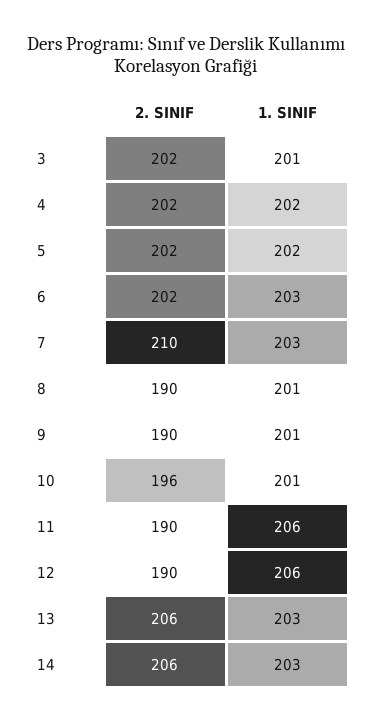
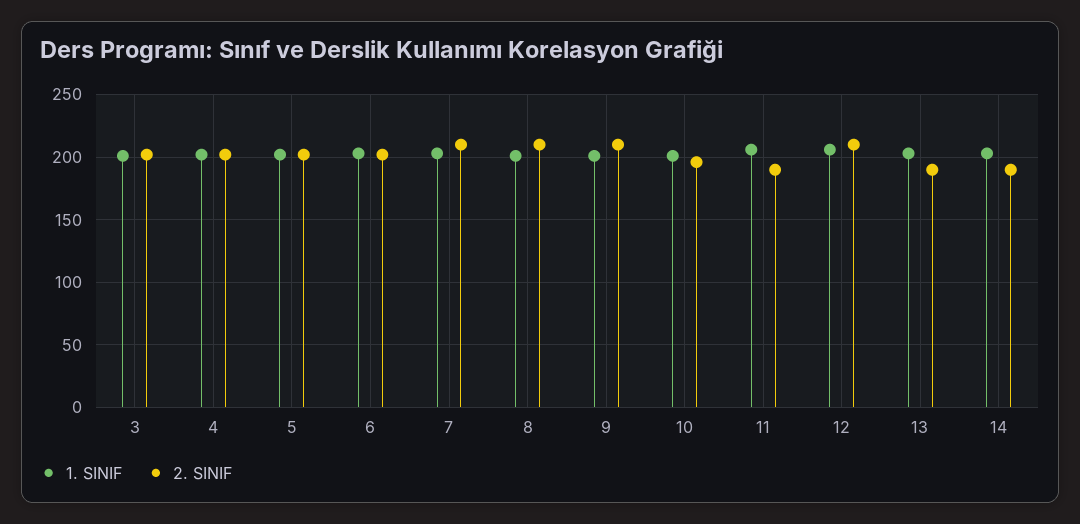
2. SINIF, 8: 190 -> 210
2. SINIF, 9: 190 -> 210
2. SINIF, 12: 190 -> 210
2. SINIF, 13: 206 -> 190
2. SINIF, 14: 206 -> 190

